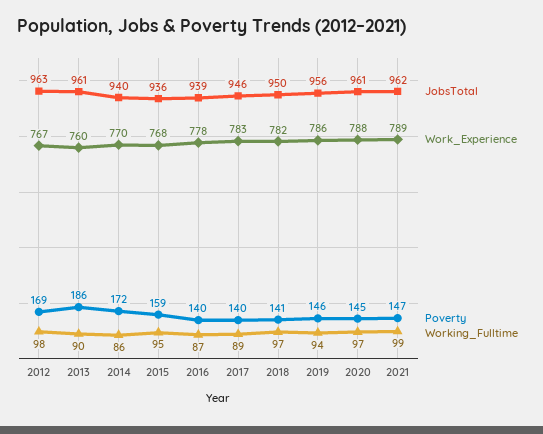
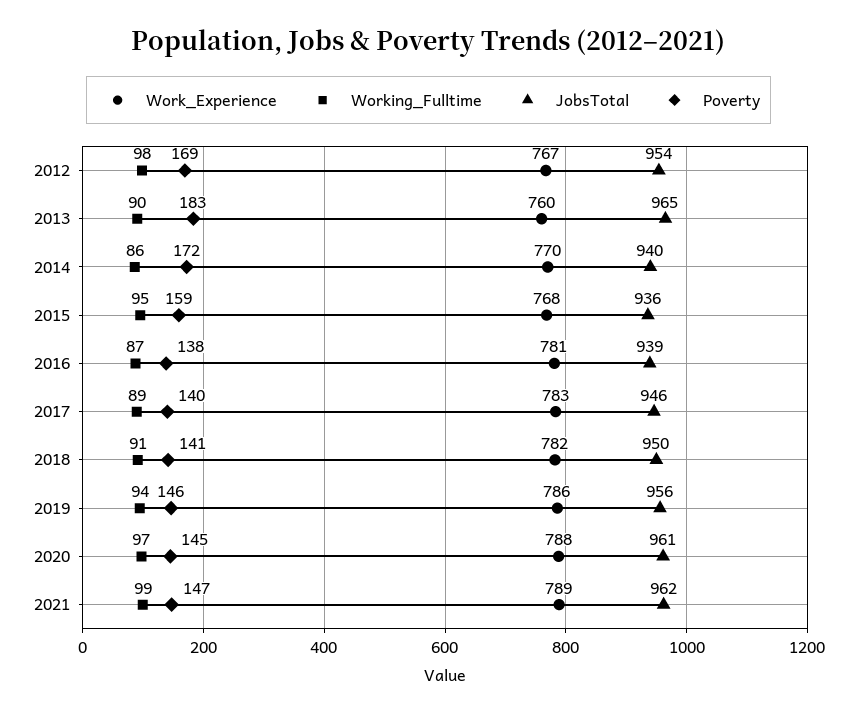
JobsTotal, 2012: 963 -> 954
JobsTotal, 2013: 961 -> 965
Poverty, 2013: 186 -> 183
Work_Experience, 2016: 778 -> 781
Poverty, 2016: 140 -> 138
Working_Fulltime, 2018: 97 -> 91

